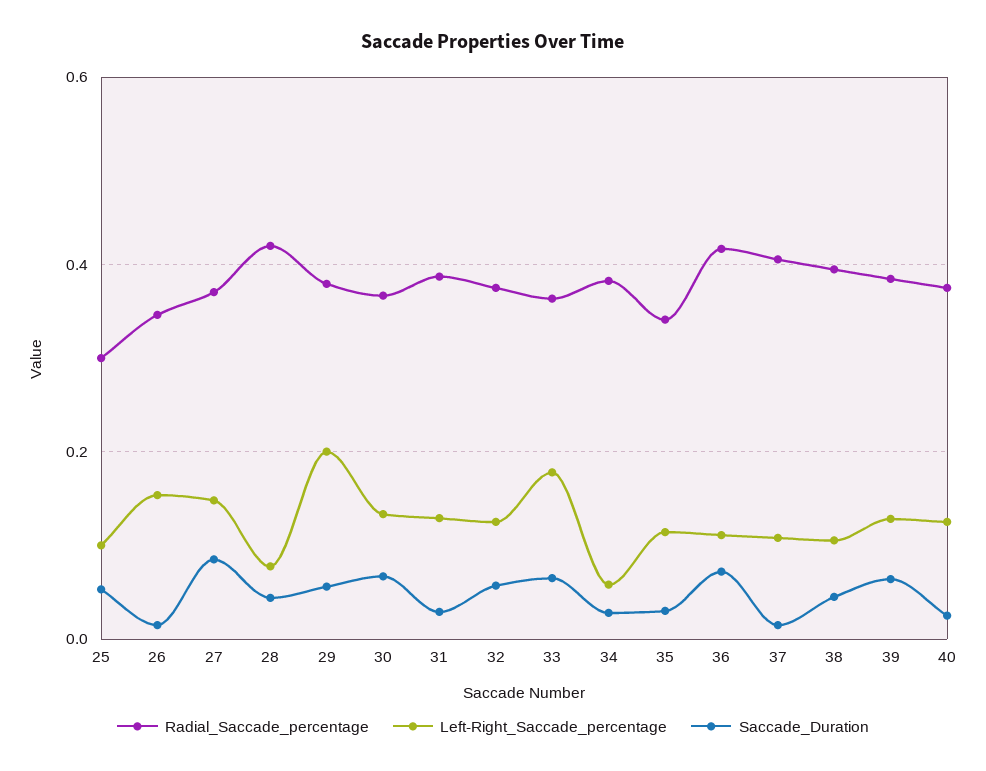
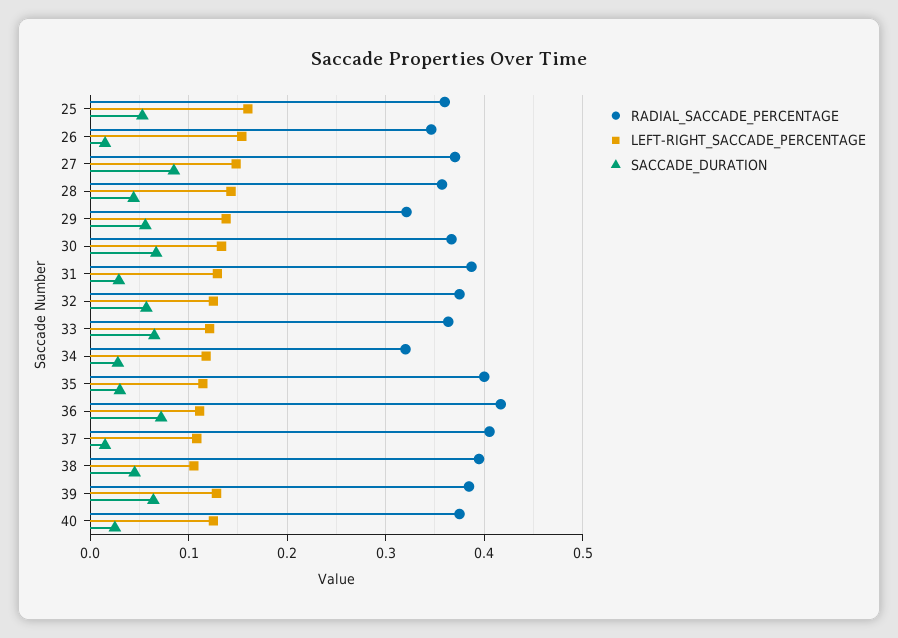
Radial_Saccade_percentage, 25: 0.3 -> 0.36
Left-Right_Saccade_percentage, 25: 0.1 -> 0.16
Radial_Saccade_percentage, 28: 0.42 -> 0.36
Left-Right_Saccade_percentage, 28: 0.08 -> 0.14
Radial_Saccade_percentage, 29: 0.38 -> 0.32
Left-Right_Saccade_percentage, 29: 0.2 -> 0.14
Left-Right_Saccade_percentage, 33: 0.18 -> 0.12
Radial_Saccade_percentage, 34: 0.38 -> 0.32
Left-Right_Saccade_percentage, 34: 0.06 -> 0.12
Radial_Saccade_percentage, 35: 0.34 -> 0.4

